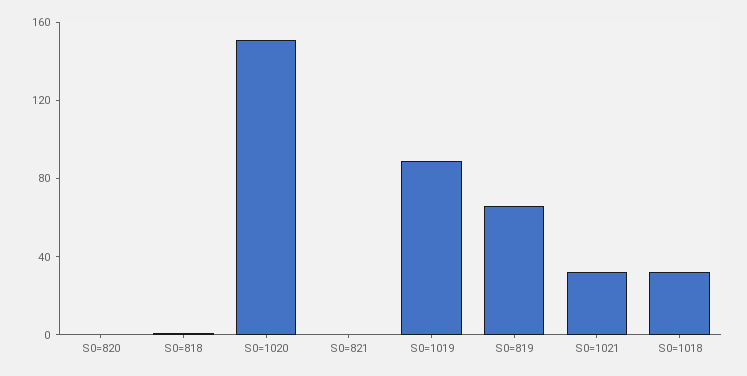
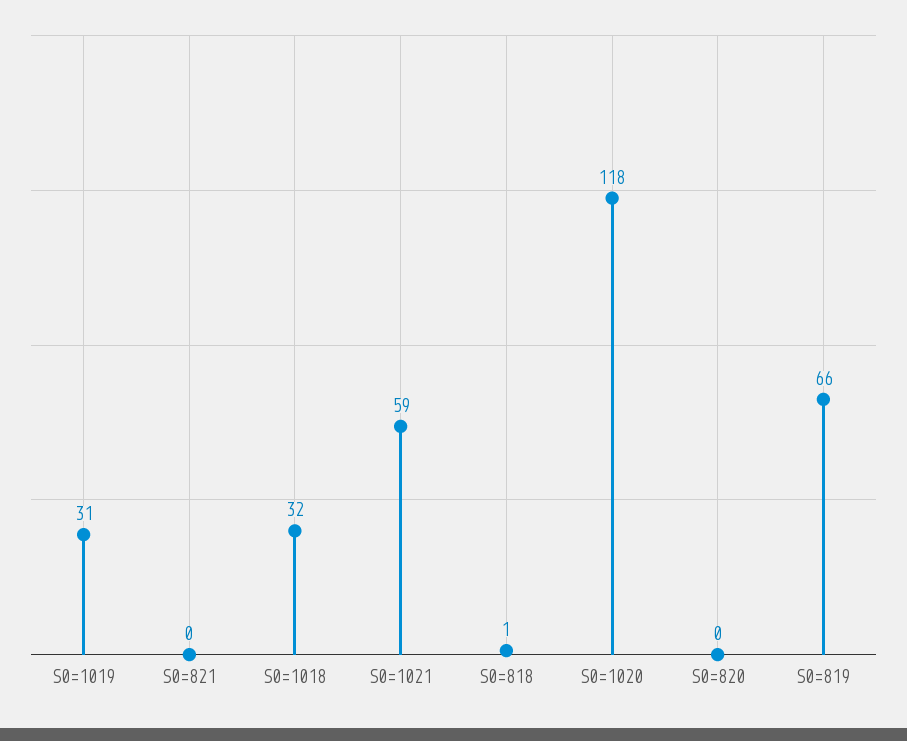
S0=1020: 150 -> 118
S0=1019: 90 -> 31
S0=1021: 30 -> 59

